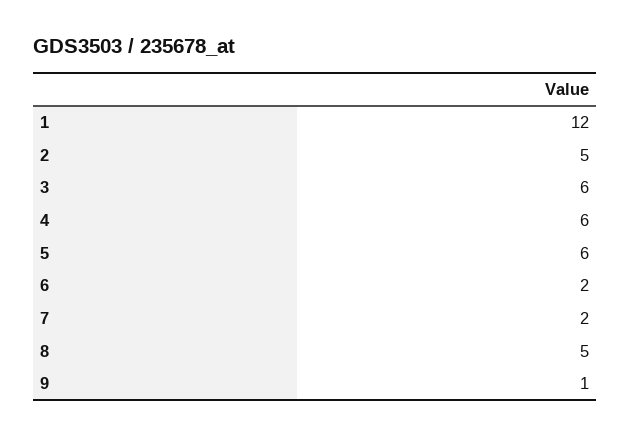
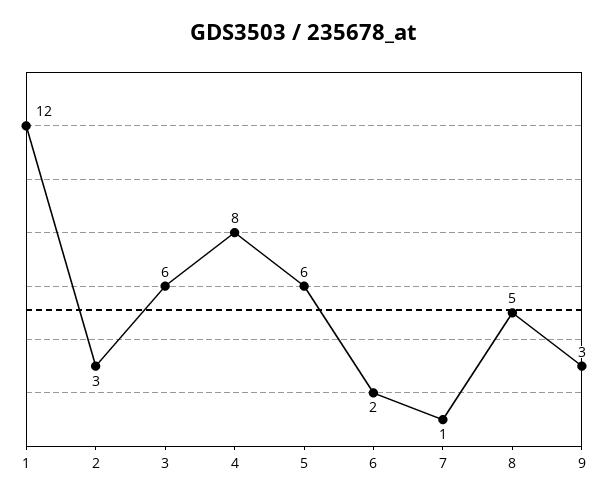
2: 5 -> 3
4: 6 -> 8
7: 2 -> 1
9: 1 -> 3

